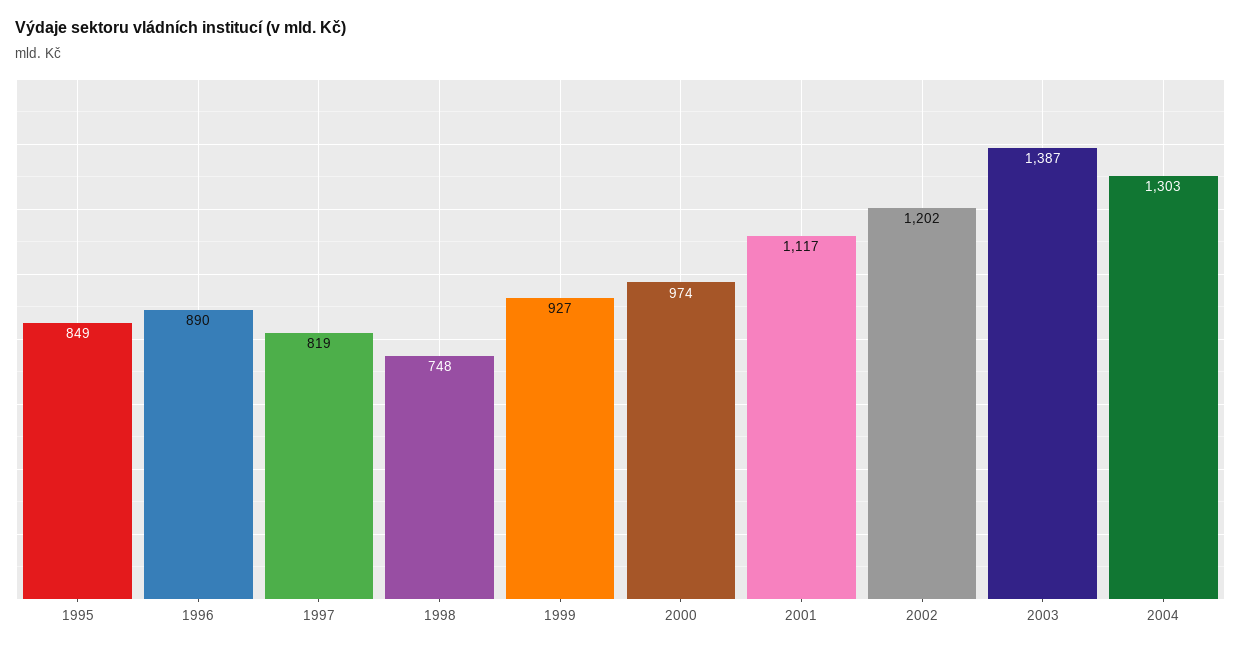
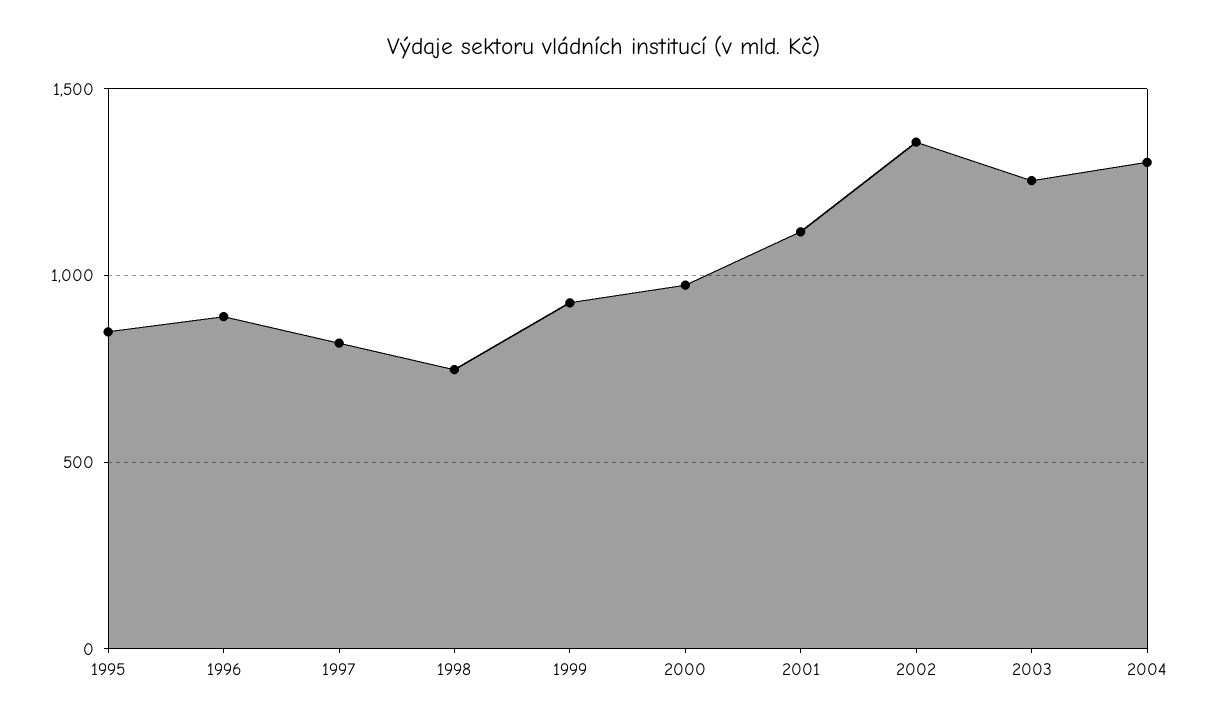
2002: 1202 -> 1350
2003: 1387 -> 1250

